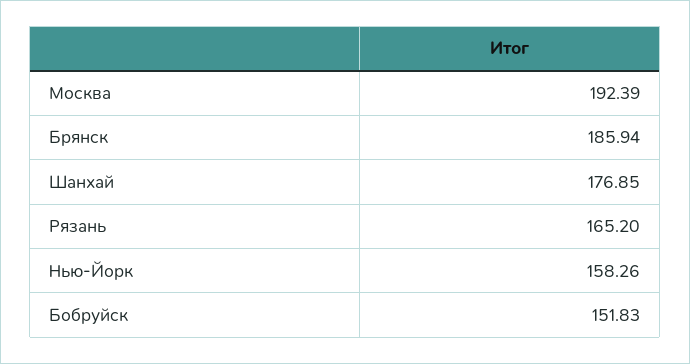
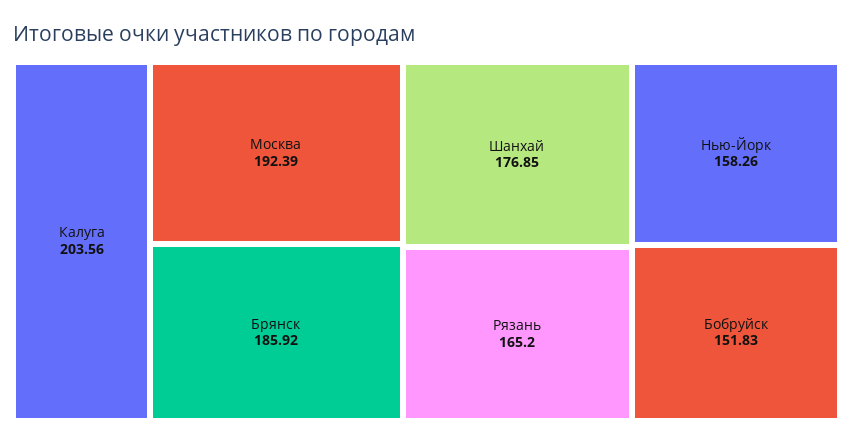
Брянск: 185.94 -> 185.92
Калуга: none -> 203.56

